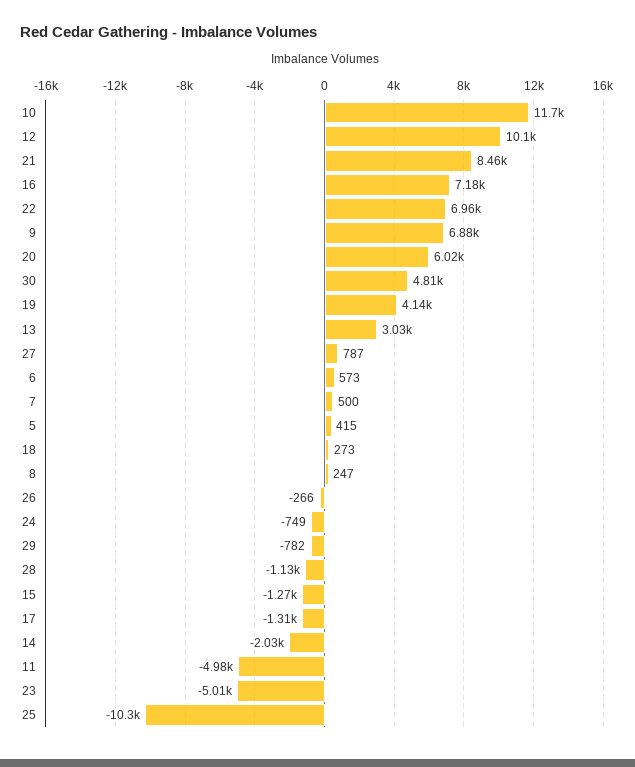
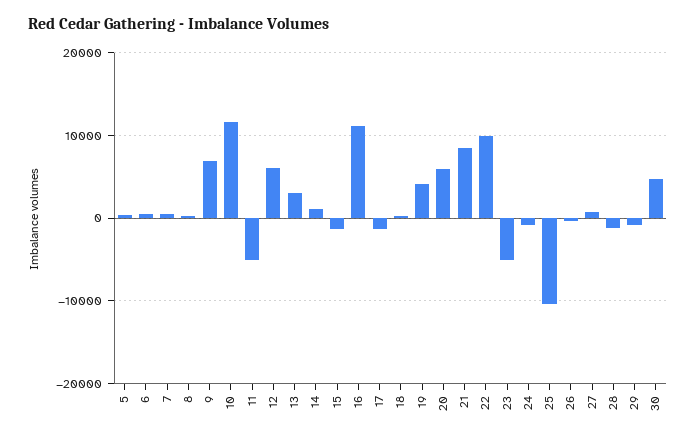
12: 10100 -> 6000
16: 7180 -> 11000
22: 6960 -> 10000
14: -2030 -> 1000

